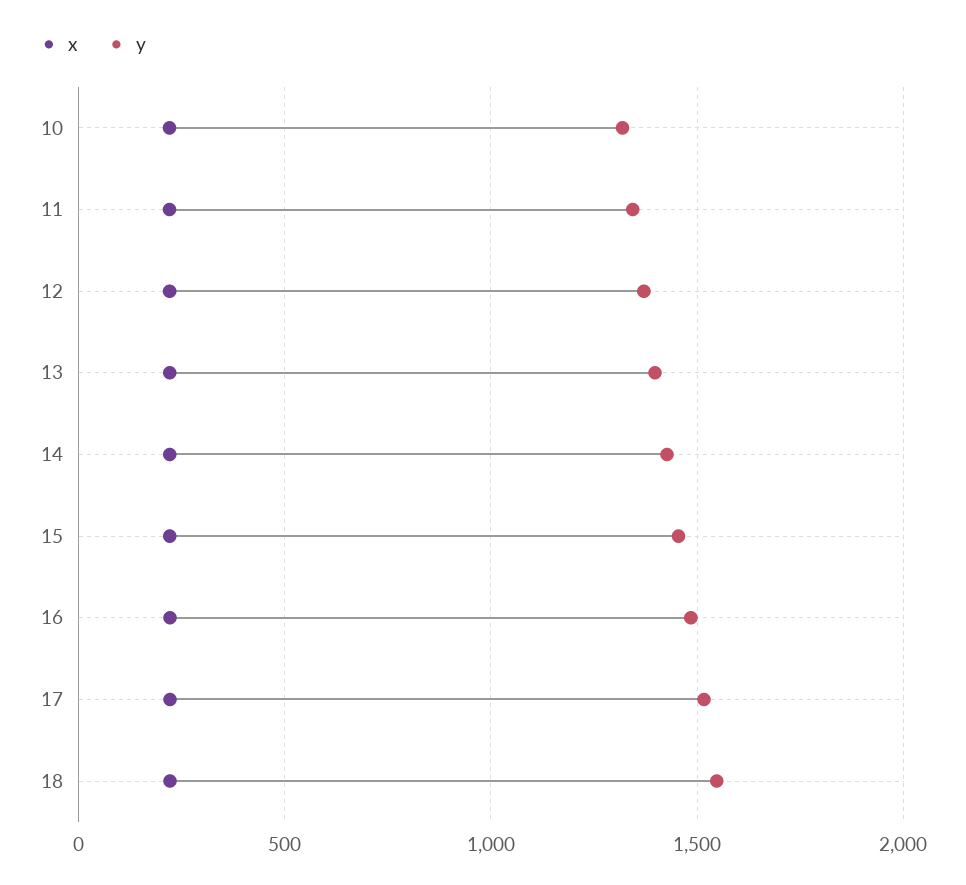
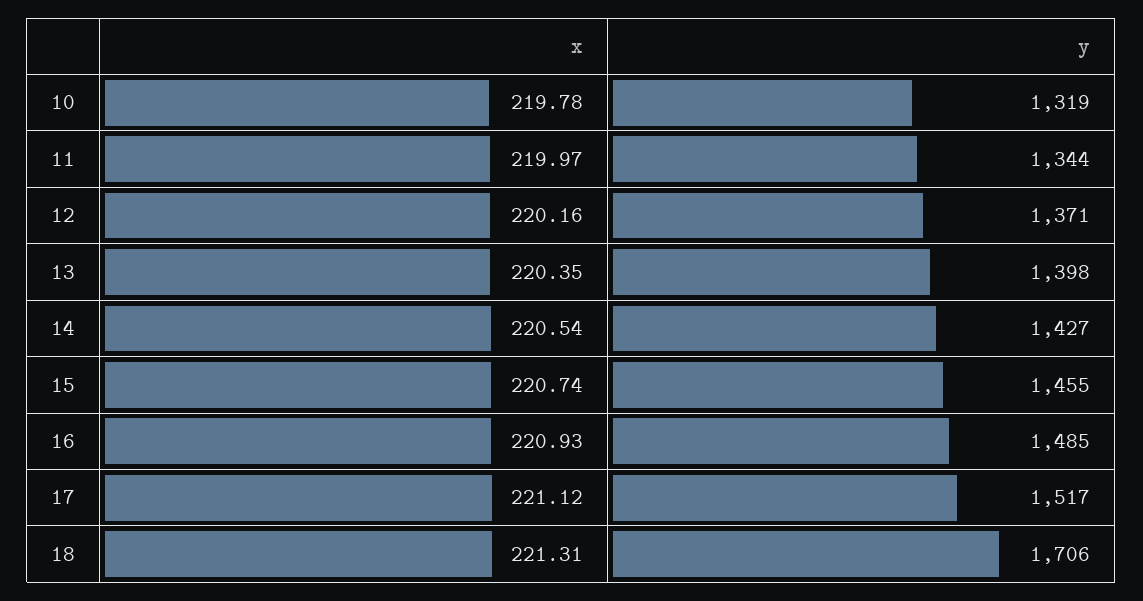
y, 18: 1550 -> 1706

